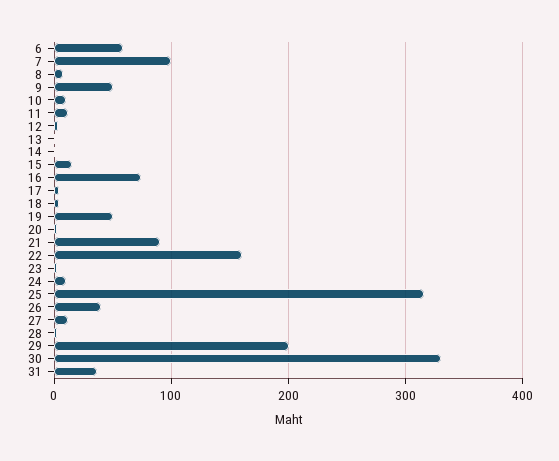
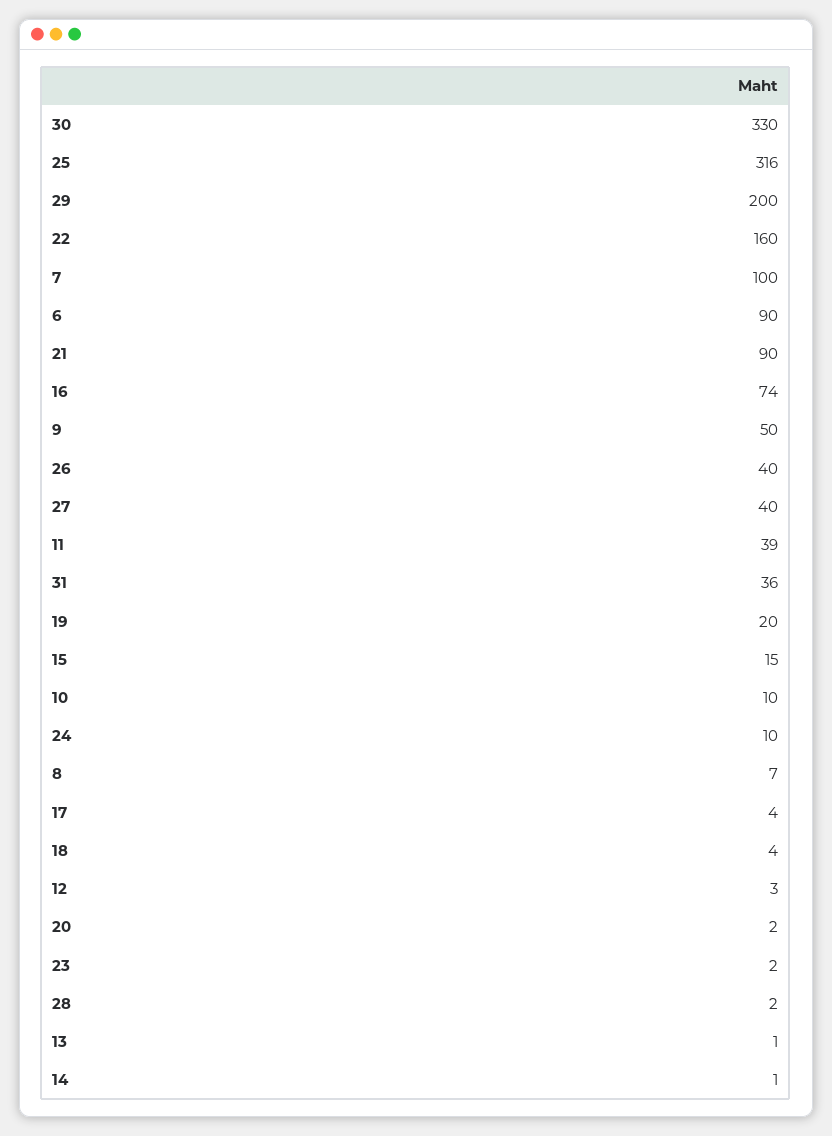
6: 60 -> 90
11: 10 -> 39
19: 50 -> 20
27: 10 -> 40

